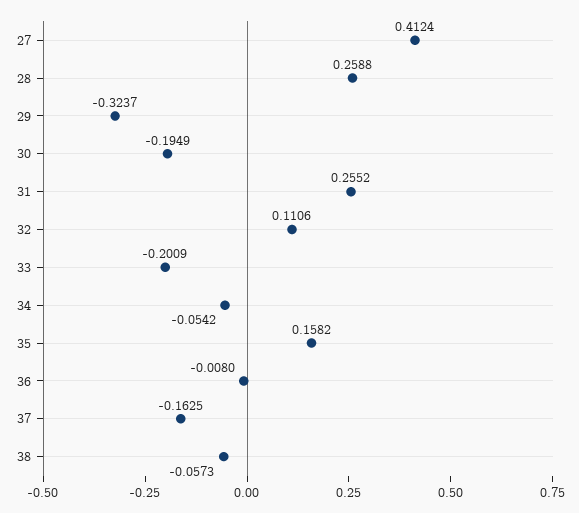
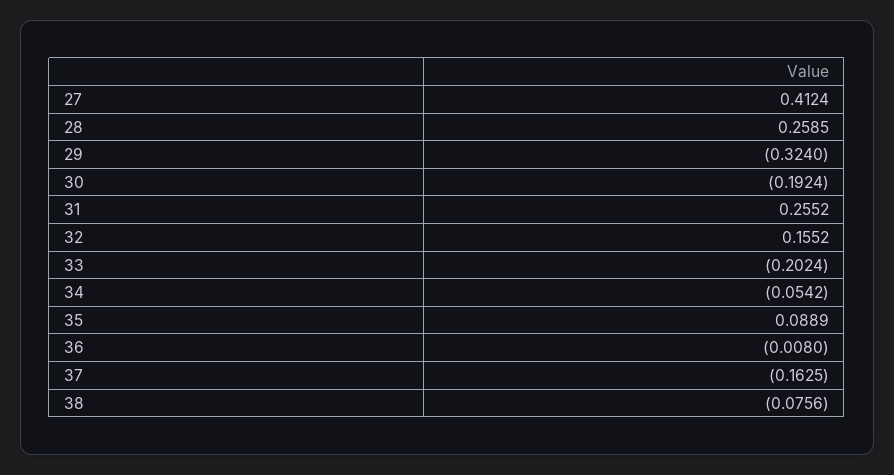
28: 0.2588 -> 0.2585
29: -0.3237 -> -0.324
30: -0.1949 -> -0.1924
32: 0.1106 -> 0.1552
33: -0.2009 -> -0.2024
35: 0.1582 -> 0.0889
38: -0.0573 -> -0.0756

